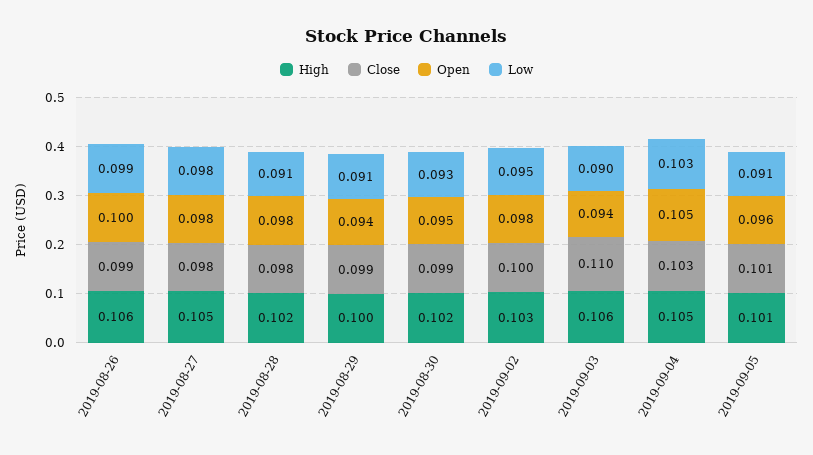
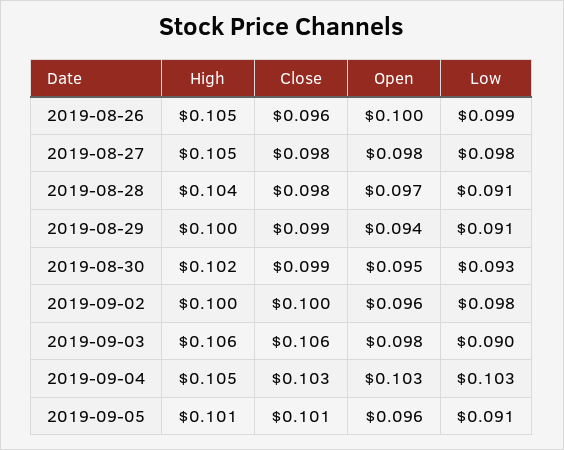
High, 2019-08-26: 0.106 -> 0.105
Close, 2019-08-26: 0.099 -> 0.096
High, 2019-08-28: 0.102 -> 0.104
Open, 2019-08-28: 0.098 -> 0.097
High, 2019-09-02: 0.103 -> 0.1
Open, 2019-09-02: 0.098 -> 0.096
Low, 2019-09-02: 0.095 -> 0.098
Close, 2019-09-03: 0.11 -> 0.106
Open, 2019-09-03: 0.094 -> 0.098
Open, 2019-09-04: 0.105 -> 0.103

